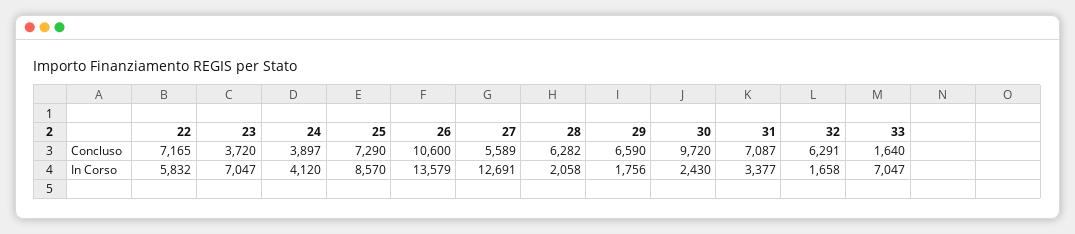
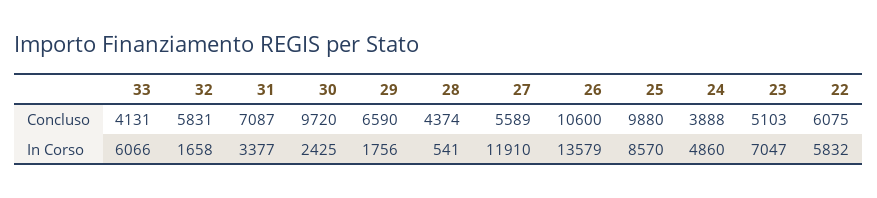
22, Concluso: 7165 -> 6075
23, Concluso: 3720 -> 5103
24, Concluso: 3897 -> 3888
25, Concluso: 7290 -> 9880
28, Concluso: 6282 -> 4374
32, Concluso: 6291 -> 5831
33, Concluso: 1640 -> 4131
24, In Corso: 4120 -> 4860
27, In Corso: 12691 -> 11910
28, In Corso: 2058 -> 541
30, In Corso: 2430 -> 2425
33, In Corso: 7047 -> 6066

